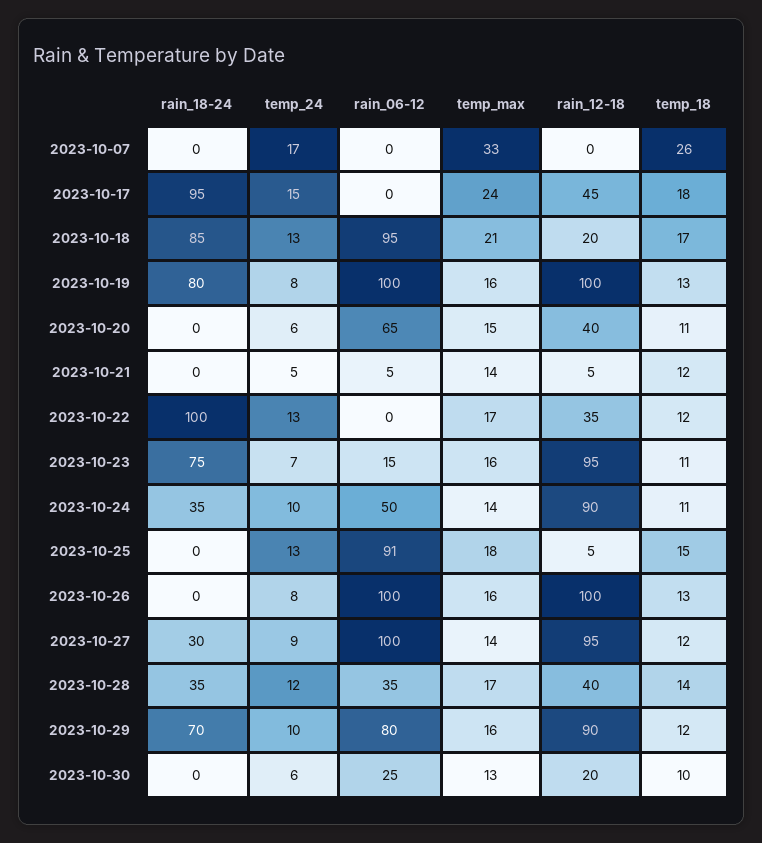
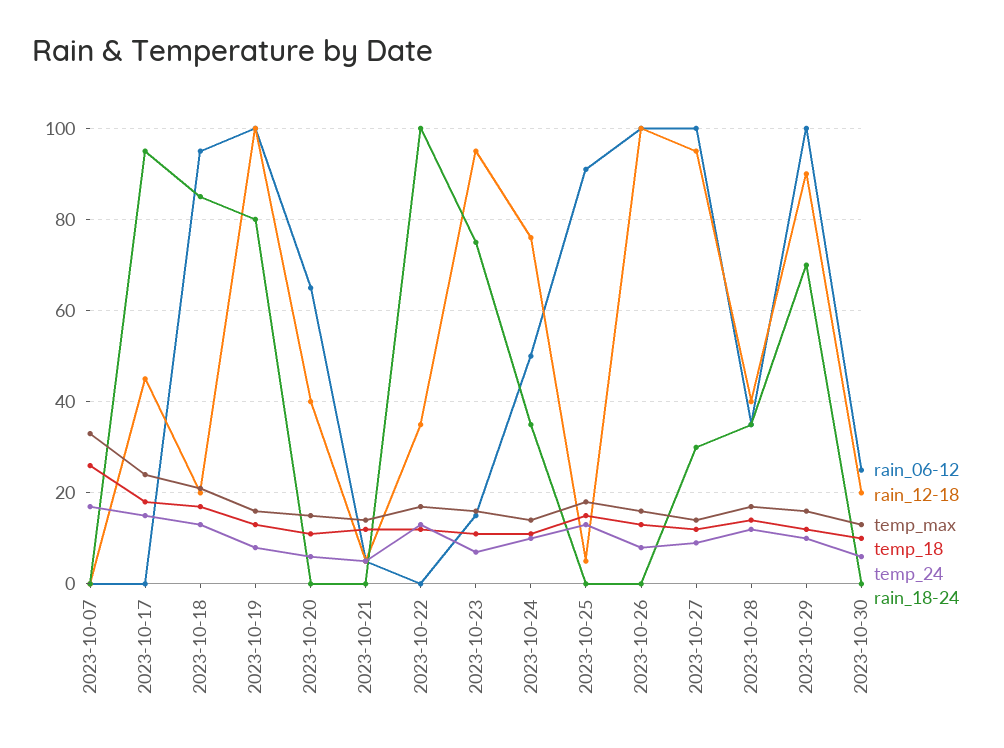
rain_12-18, 2023-10-24: 90 -> 75
rain_06-12, 2023-10-29: 80 -> 100

